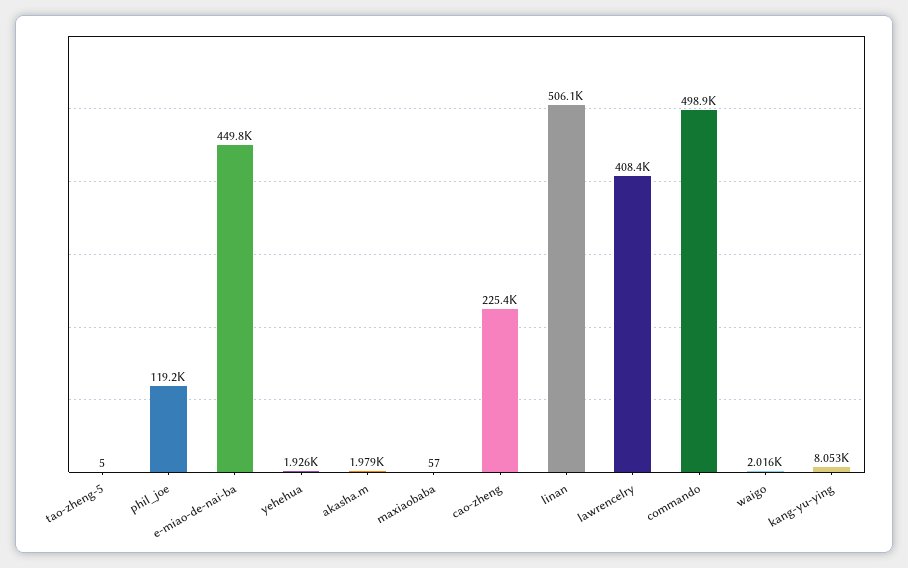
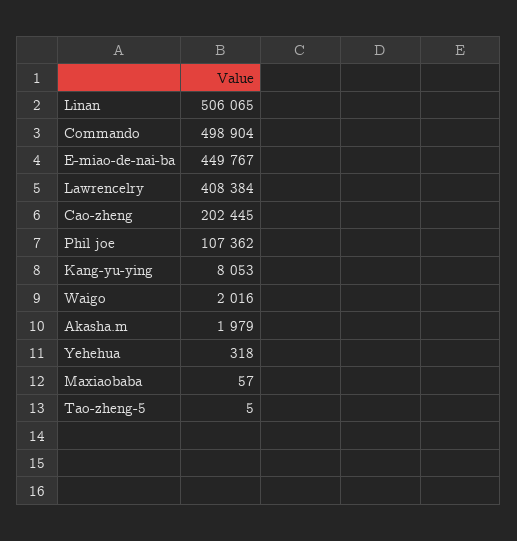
phil_joe: 119200 -> 107362
yehehua: 1926 -> 318
cao-zheng: 225400 -> 202445

